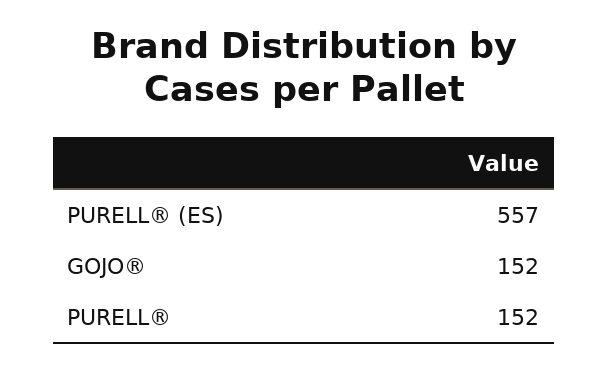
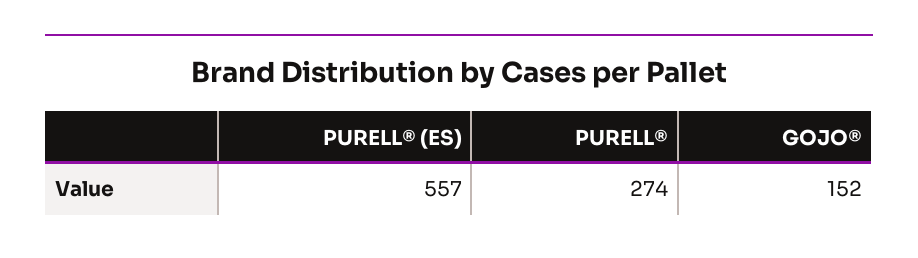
PURELL®: 152 -> 274

